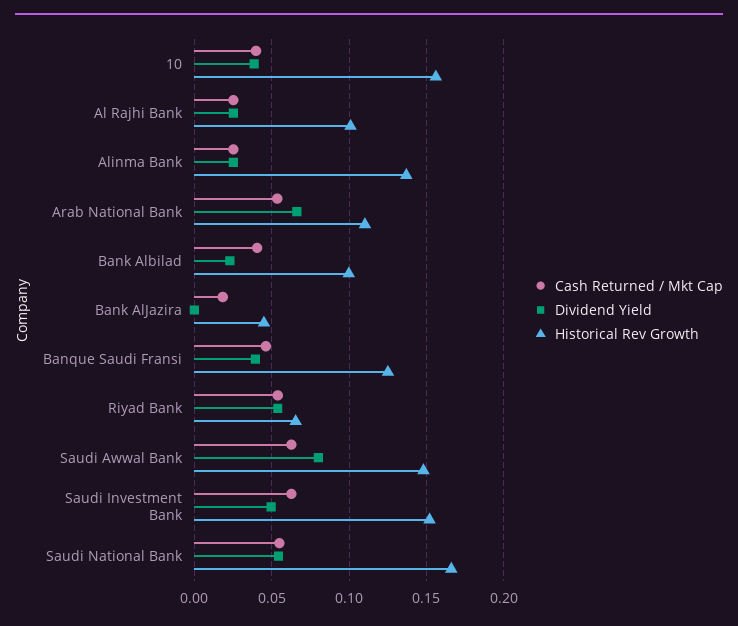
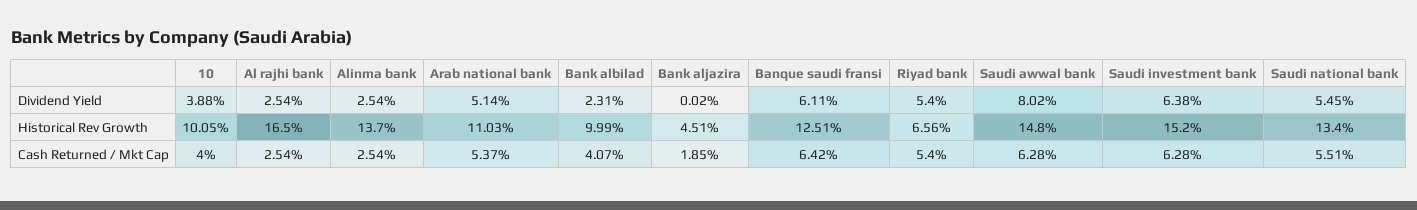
Historical Rev Growth, 10: 0.155 -> 0.1005
Historical Rev Growth, Al Rajhi Bank: 0.1 -> 0.165
Dividend Yield, Arab National Bank: 0.065 -> 0.0514
Cash Returned / Mkt Cap, Banque Saudi Fransi: 0.045 -> 0.0642
Dividend Yield, Banque Saudi Fransi: 0.04 -> 0.0611
Dividend Yield, Saudi Investment Bank: 0.05 -> 0.0638
Historical Rev Growth, Saudi National Bank: 0.165 -> 0.134

